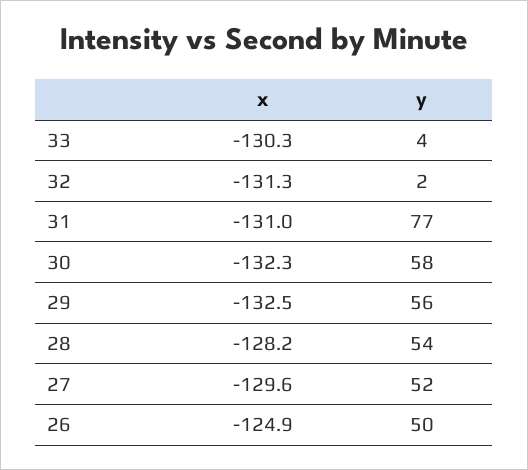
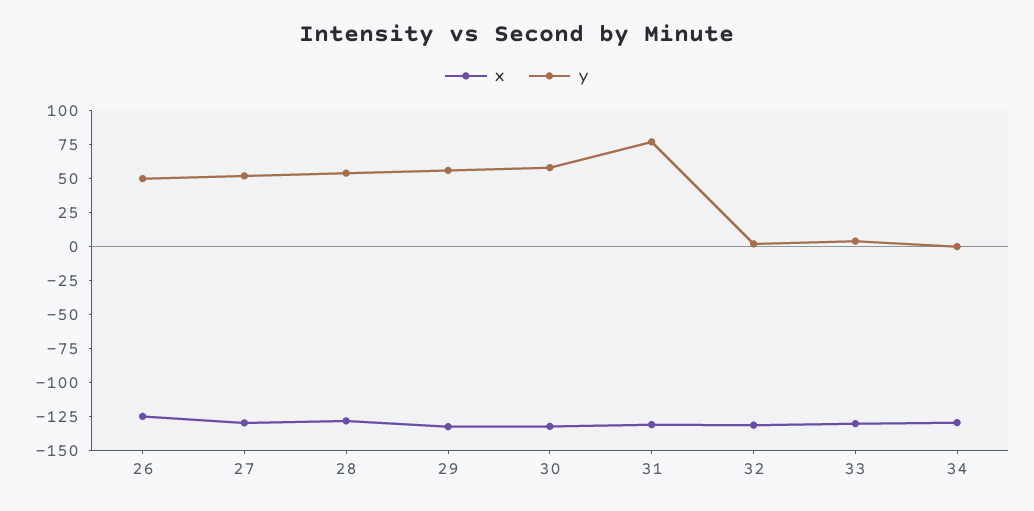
x, 34: none -> -125
y, 34: none -> 0

